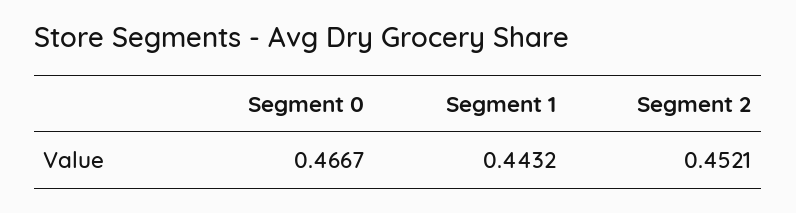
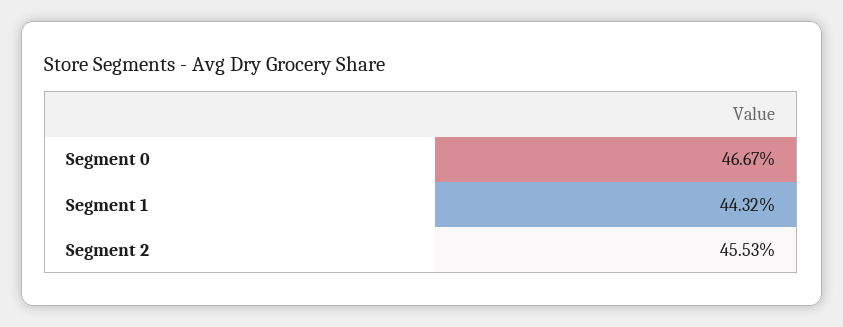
Segment 2: 0.4521 -> 0.4553

